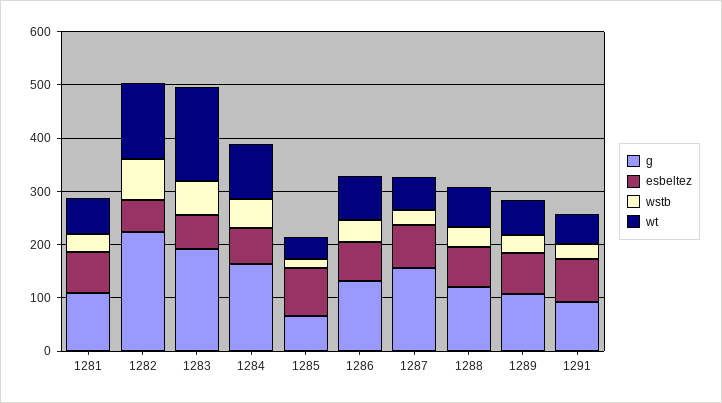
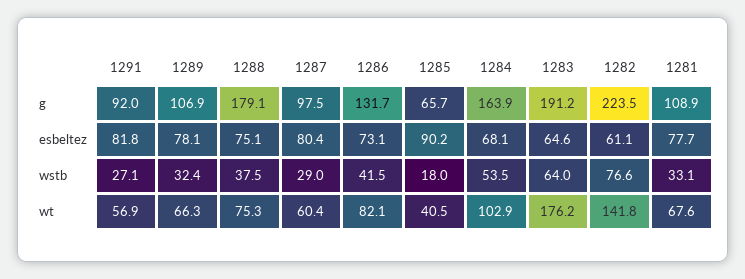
g, 1287: 160 -> 97.5
g, 1288: 120 -> 179.1

